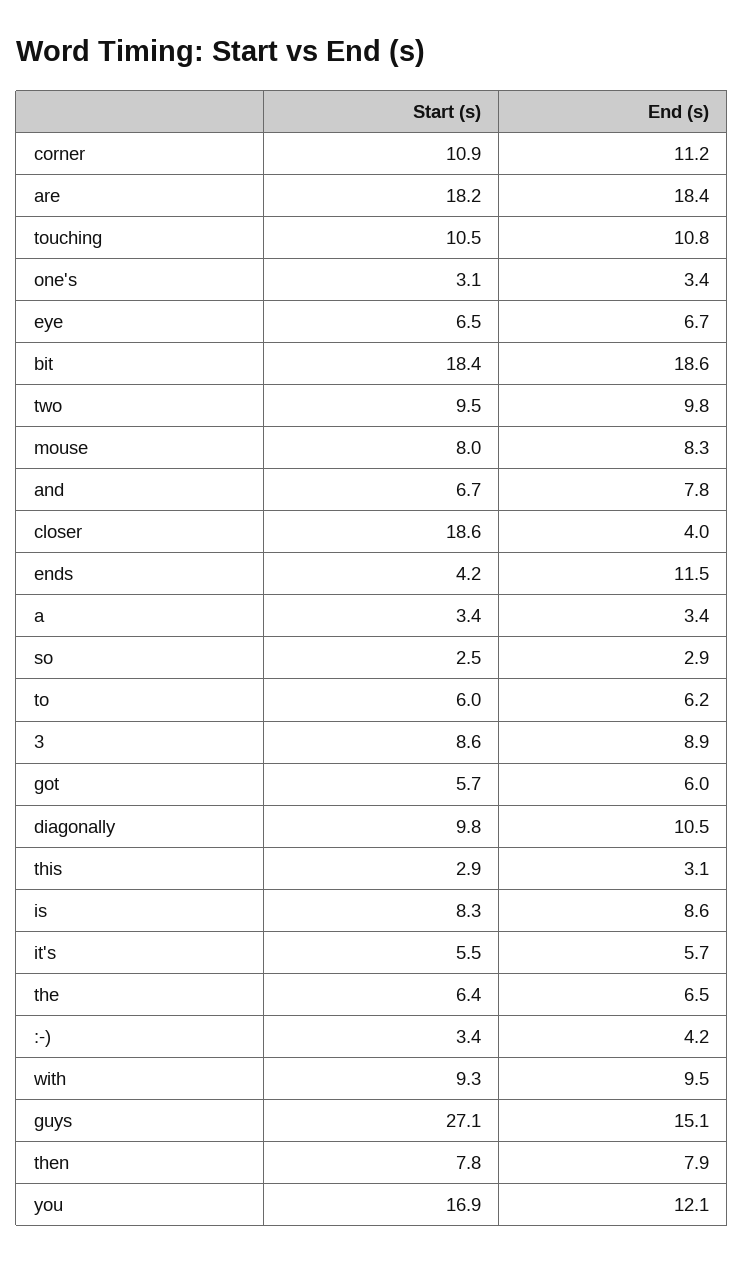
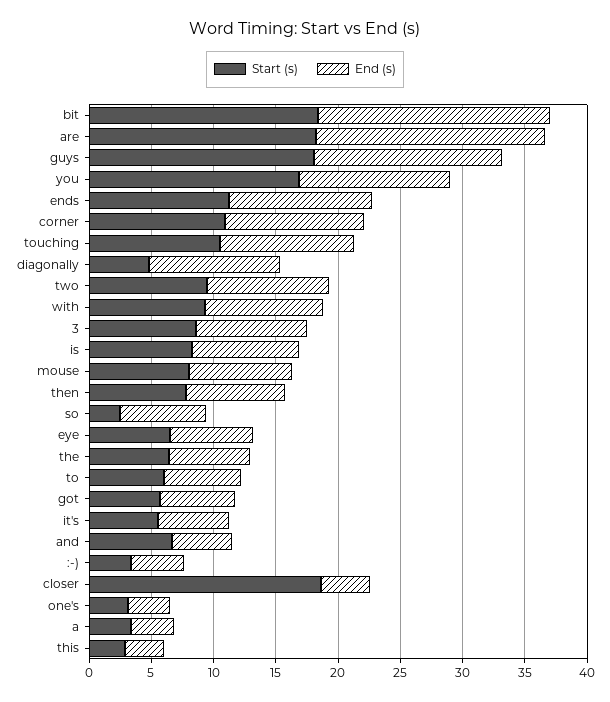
End (s), and: 7.8 -> 5
Start (s), ends: 4.2 -> 11
End (s), so: 2.9 -> 7
Start (s), diagonally: 9.8 -> 5
Start (s), guys: 27.1 -> 18

